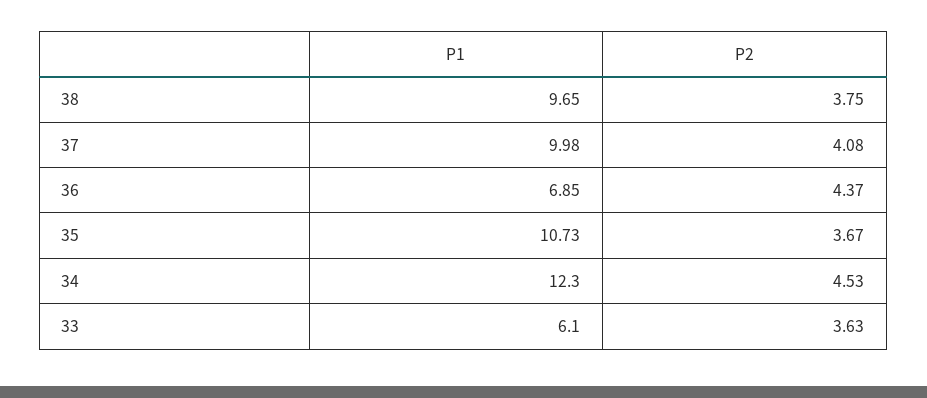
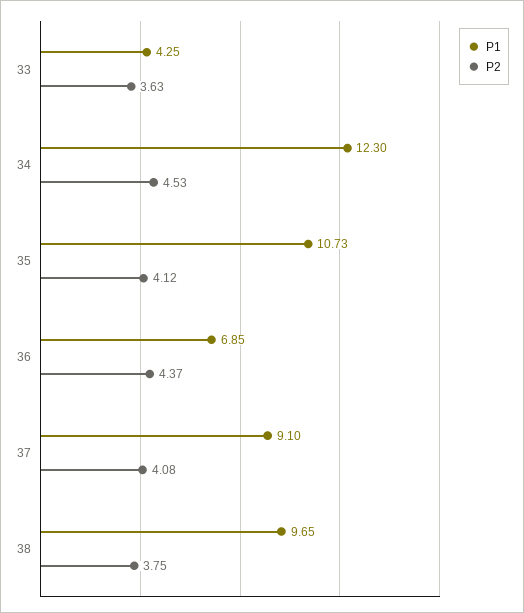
P1, 37: 9.98 -> 9.1
P2, 35: 3.67 -> 4.12
P1, 33: 6.1 -> 4.25

